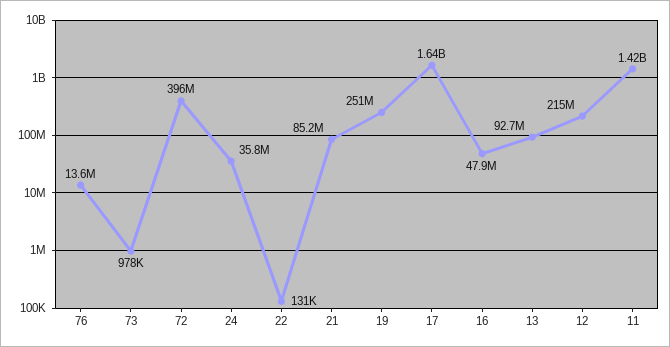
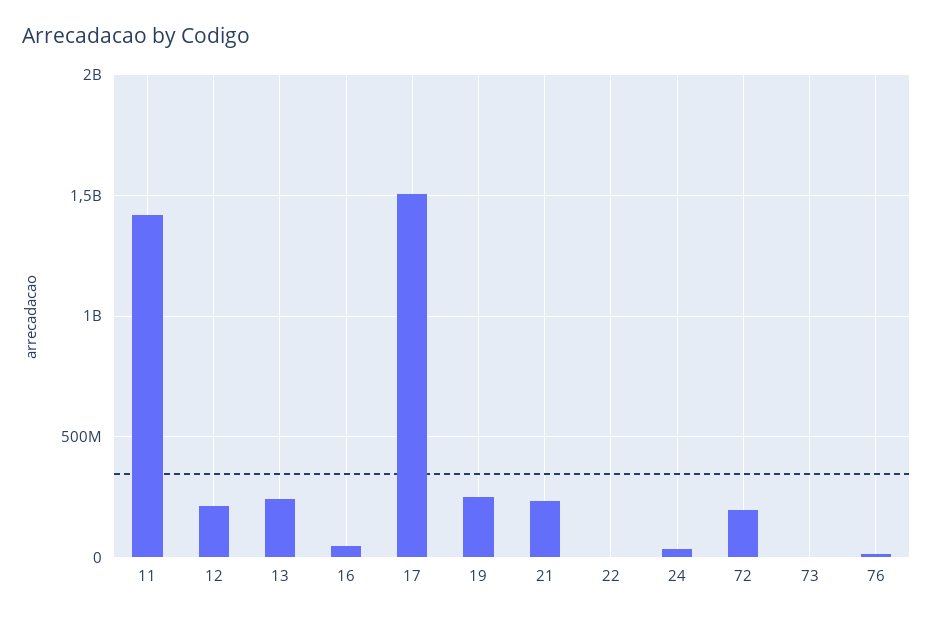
72: 396000000 -> 200000000
21: 85200000 -> 250000000
17: 1640000000 -> 1500000000
13: 92700000 -> 250000000

